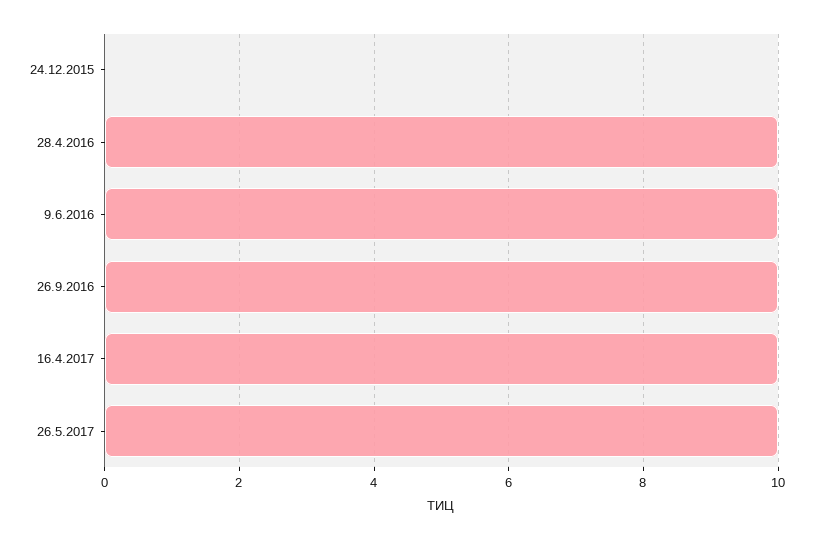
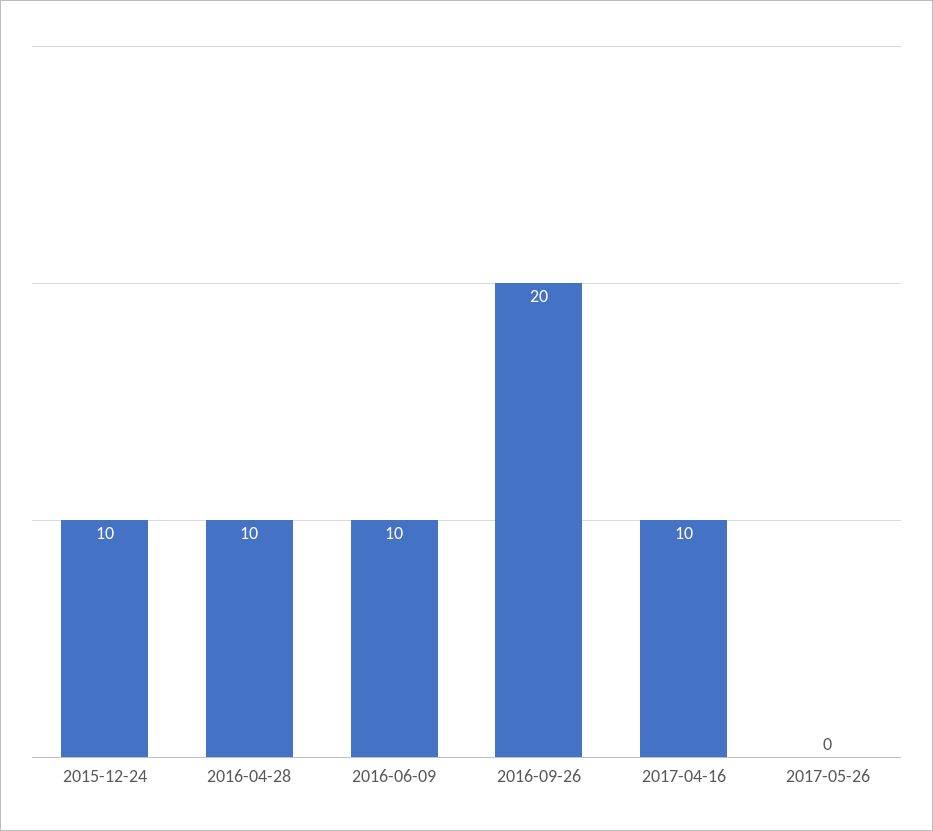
24.12.2015: 0 -> 10
26.9.2016: 10 -> 20
26.5.2017: 10 -> 0

